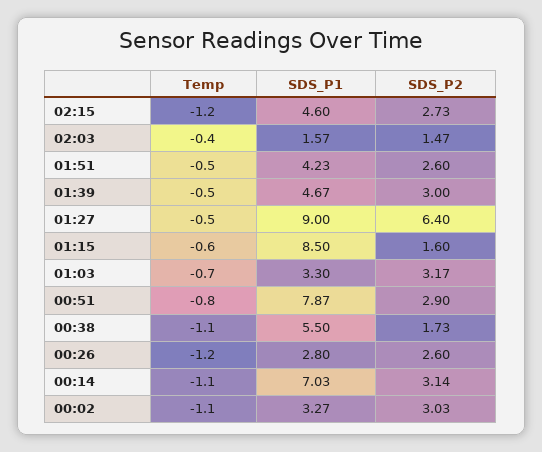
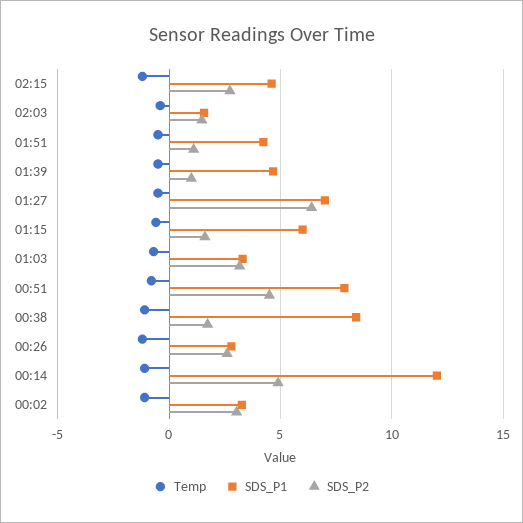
SDS_P2, 01:51: 2.6 -> 1
SDS_P2, 01:39: 3 -> 1
SDS_P1, 01:27: 9 -> 7
SDS_P1, 01:15: 8.5 -> 6
SDS_P2, 00:51: 2.9 -> 4.5
SDS_P1, 00:38: 5.5 -> 8.5
SDS_P1, 00:14: 7.03 -> 12
SDS_P2, 00:14: 3.14 -> 5

